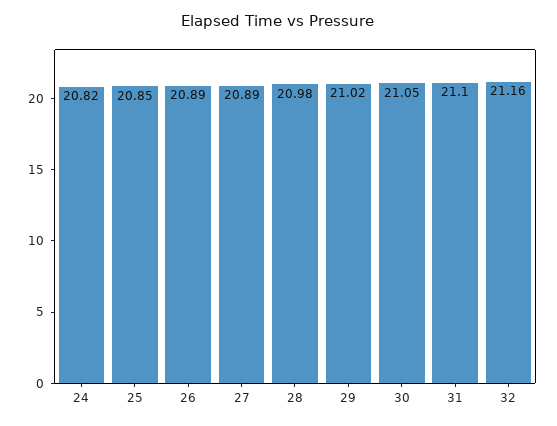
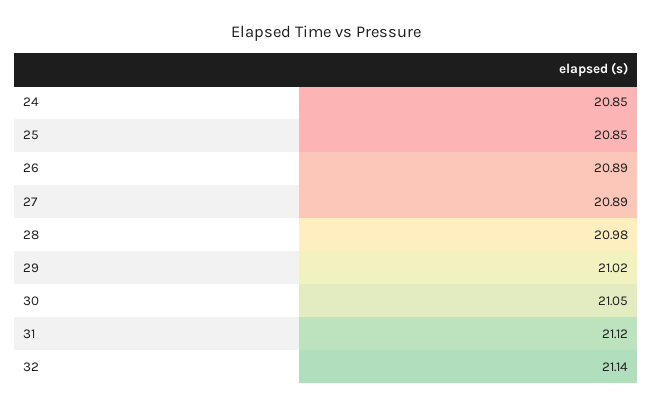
24: 20.82 -> 20.85
31: 21.1 -> 21.12
32: 21.16 -> 21.14

